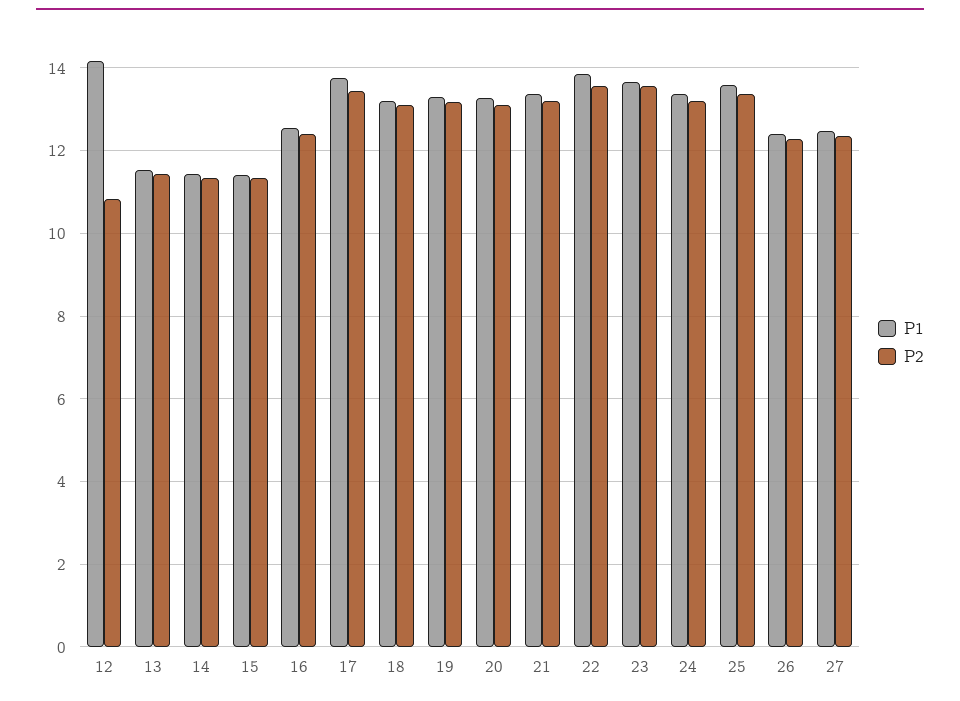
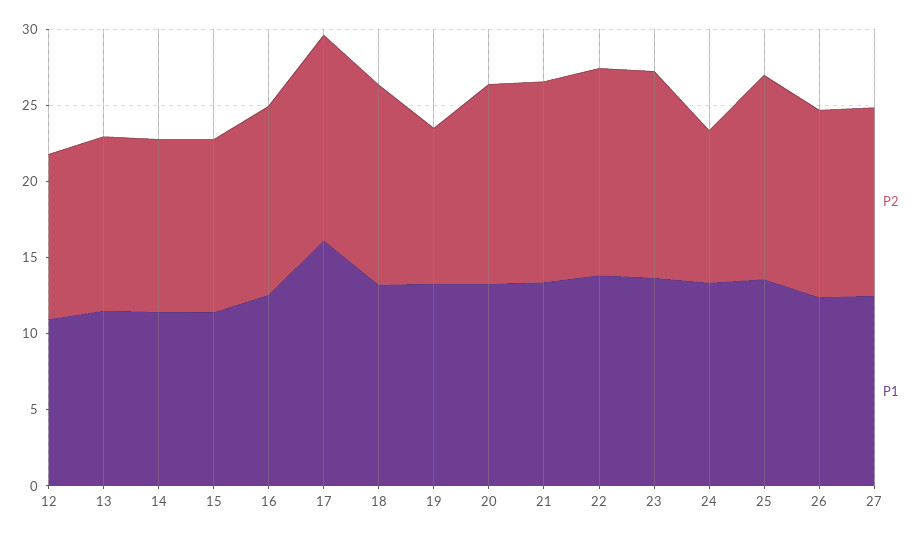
P1, 12: 14.2 -> 11
P1, 17: 13.8 -> 16
P2, 19: 13.2 -> 10
P2, 24: 13.2 -> 10

